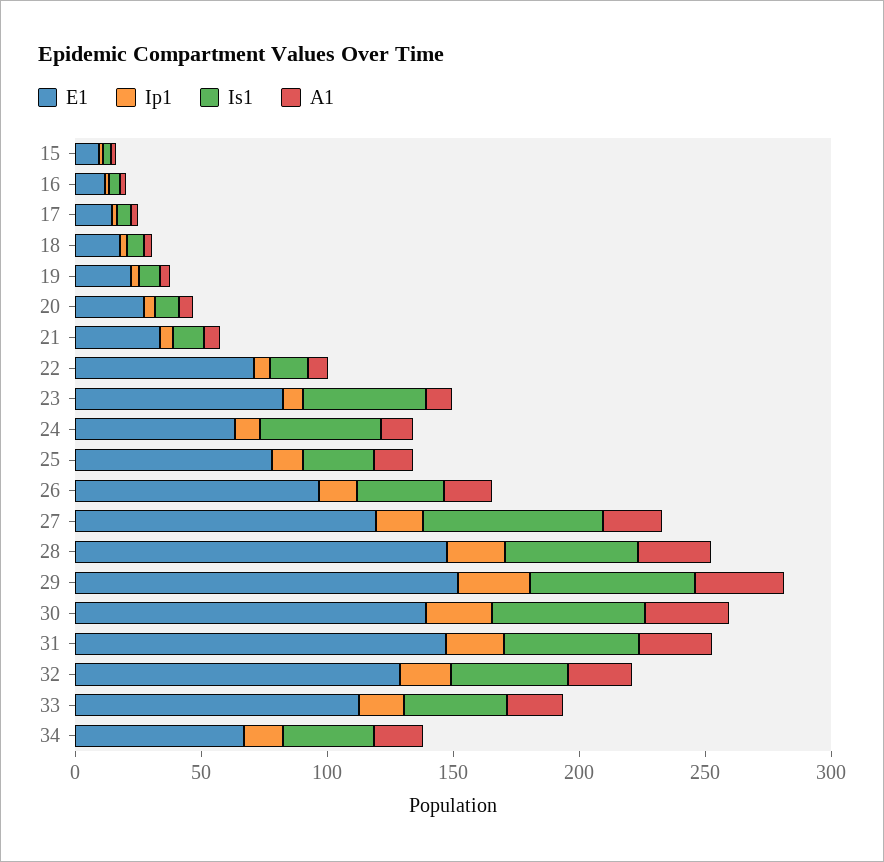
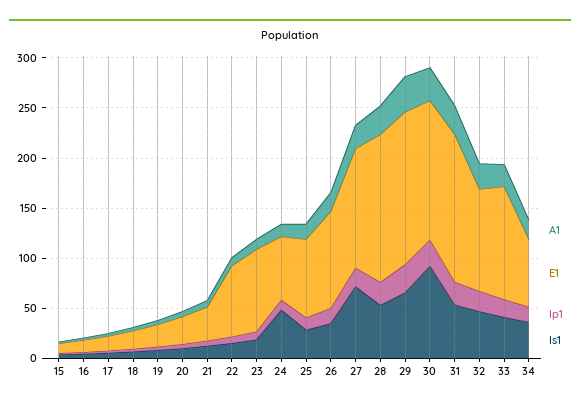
Is1, 23: 50 -> 20
Is1, 30: 60 -> 90
E1, 32: 130 -> 100

